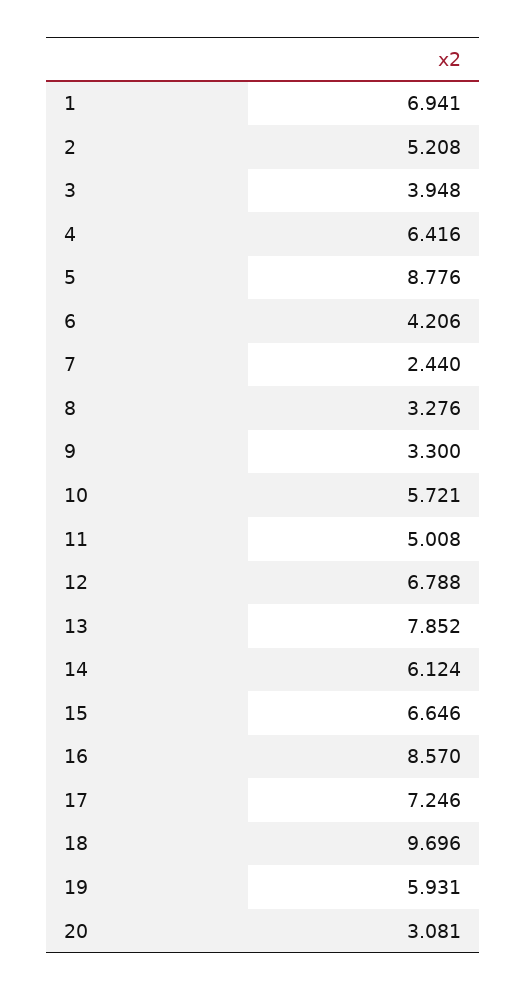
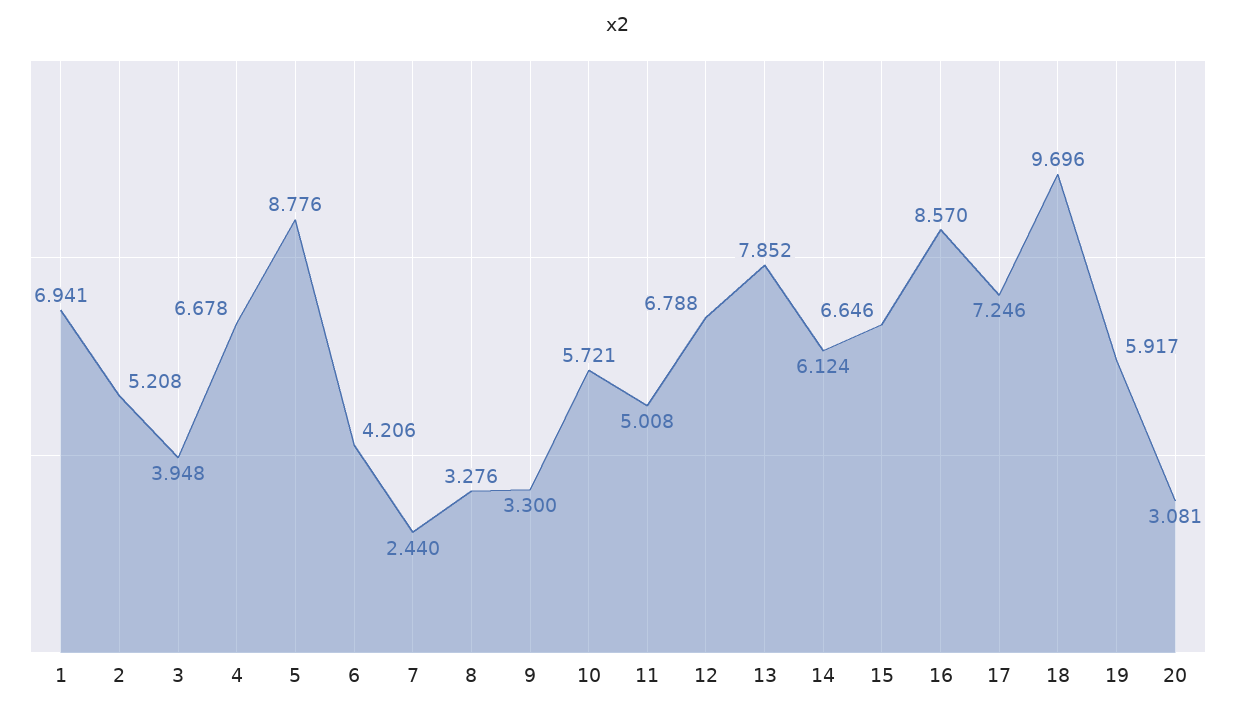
4: 6.416 -> 6.678
19: 5.931 -> 5.917

